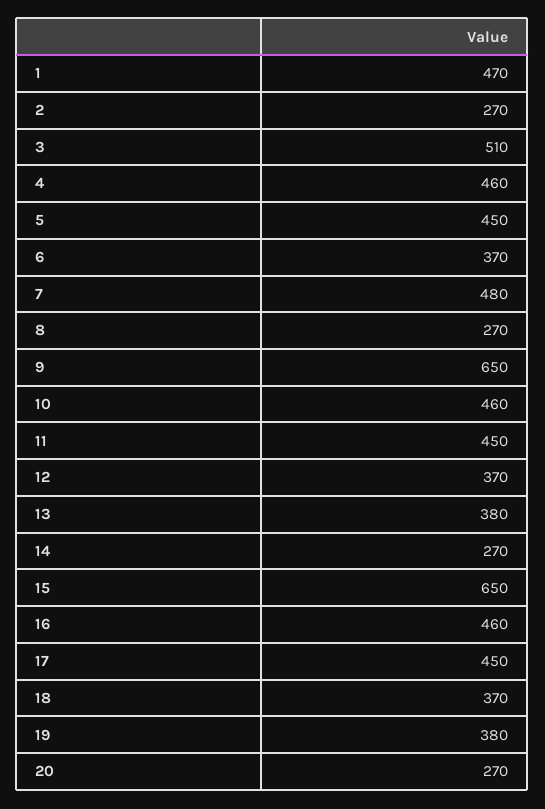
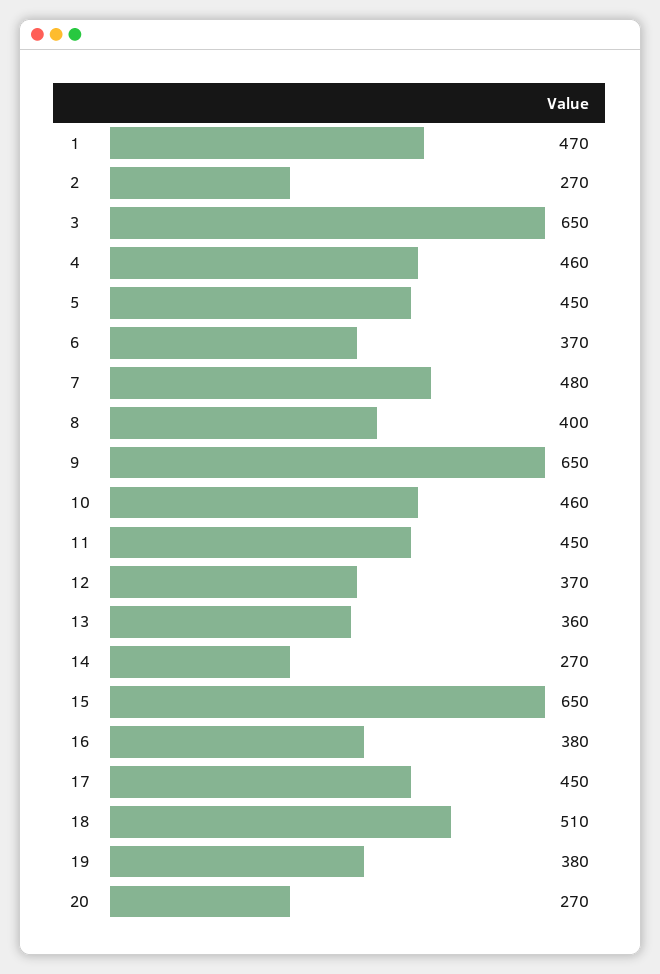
3: 510 -> 650
8: 270 -> 400
13: 380 -> 360
16: 460 -> 380
18: 370 -> 510

